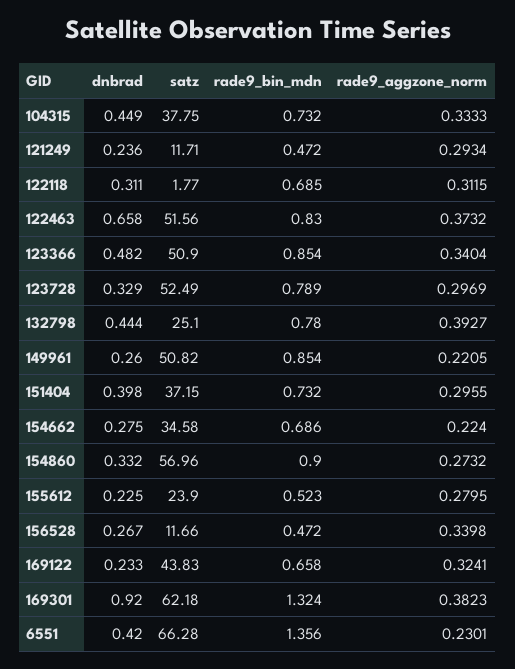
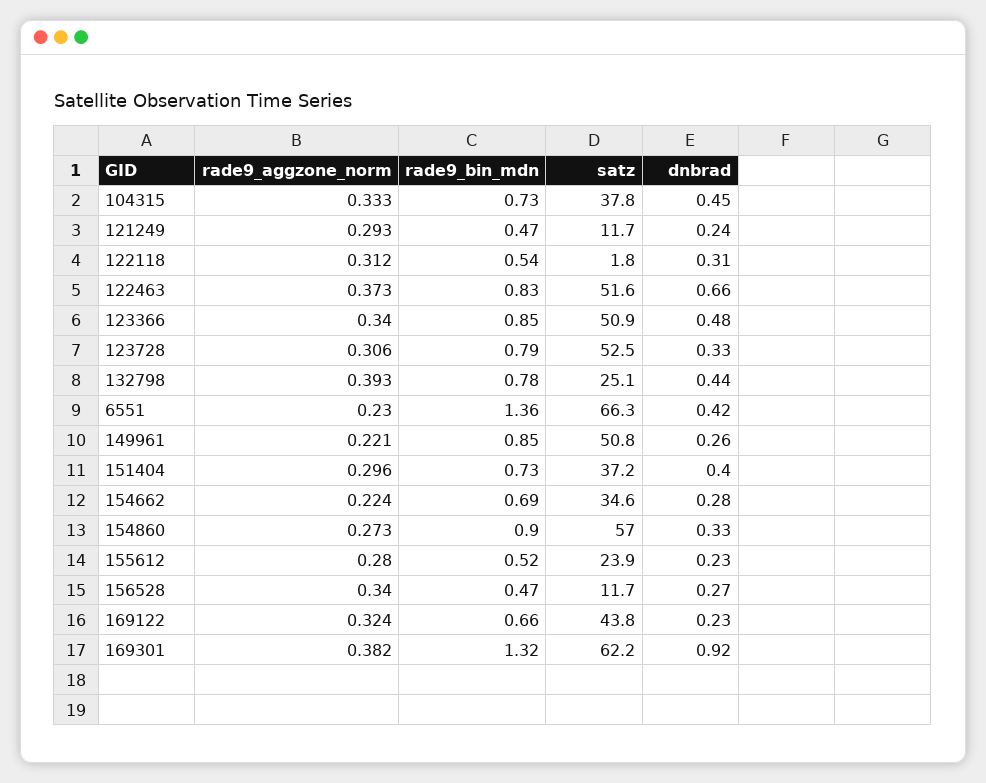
rade9_bin_mdn, 122118: 0.685 -> 0.54
rade9_aggzone_norm, 123728: 0.2969 -> 0.306

